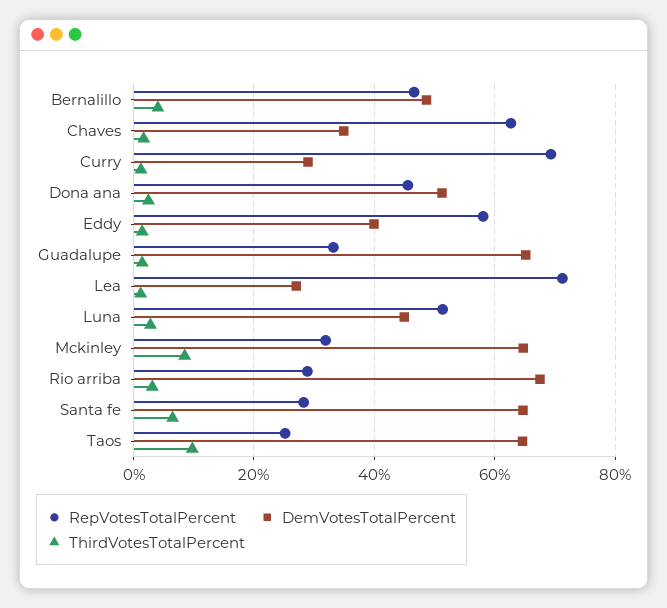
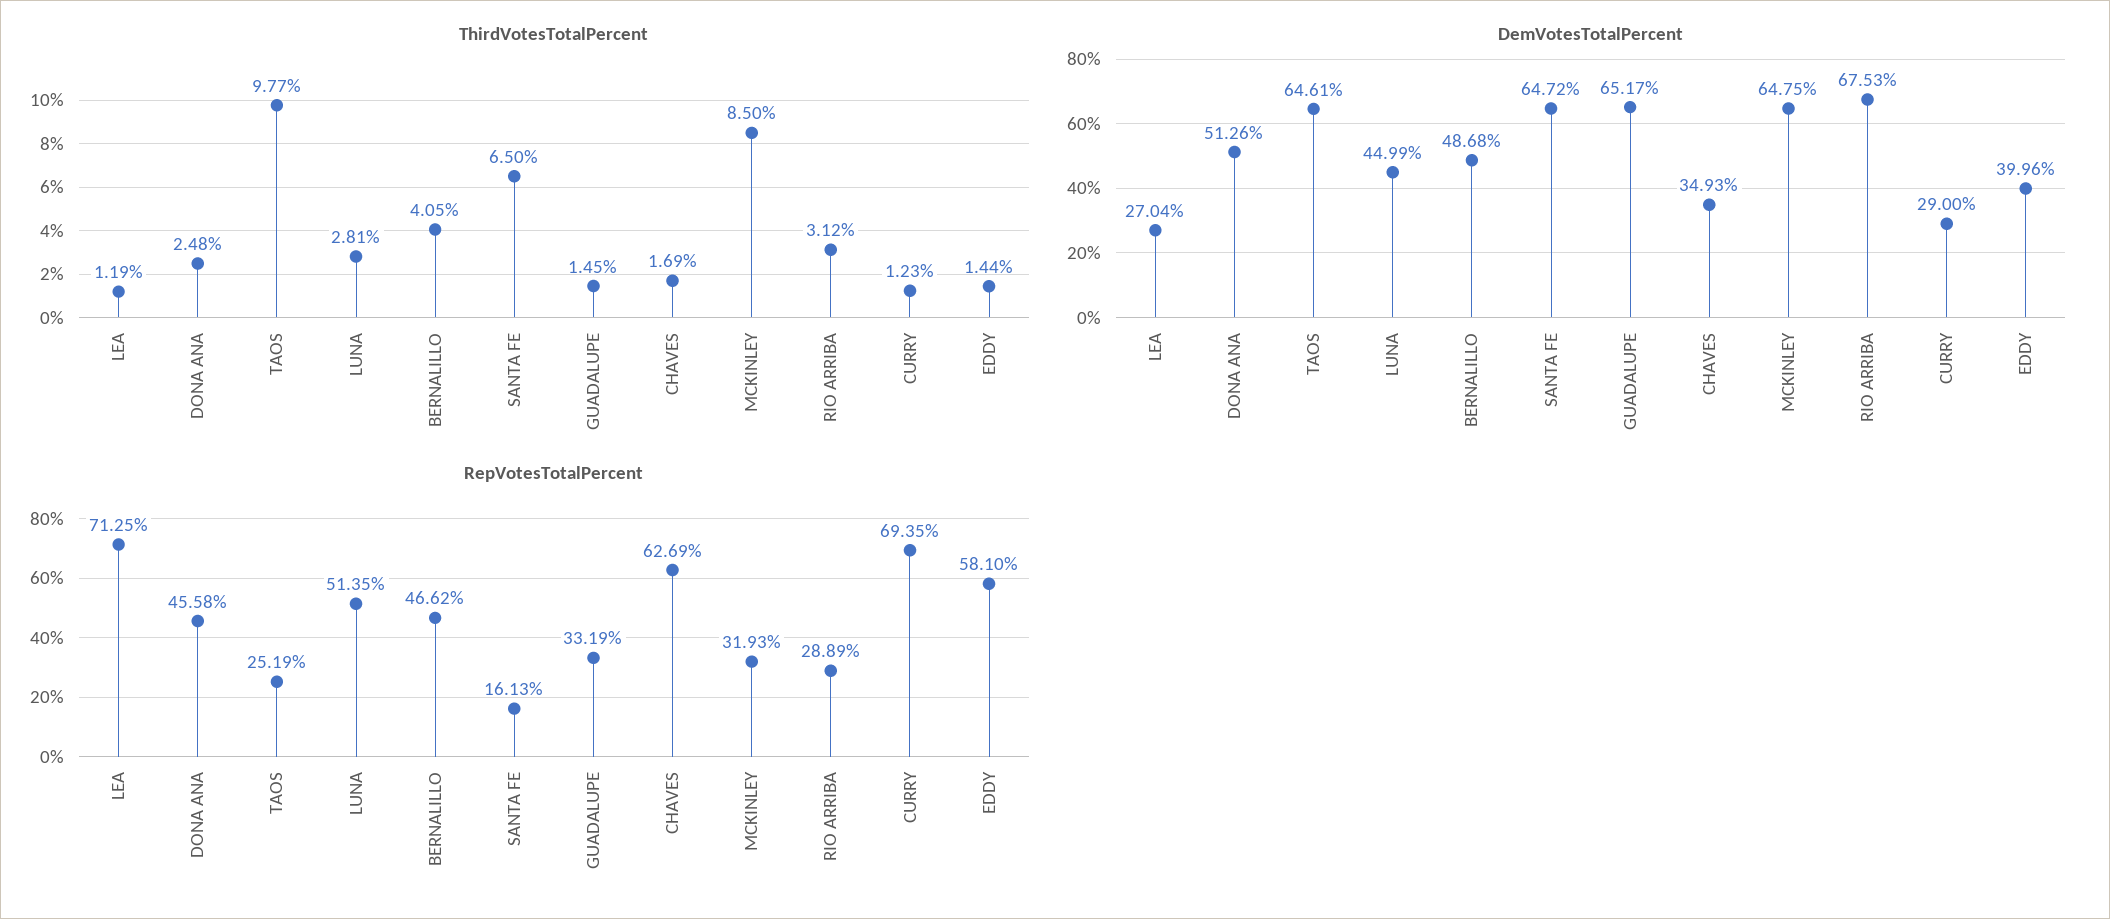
RepVotesTotalPercent, Santa fe: 28 -> 16.13

